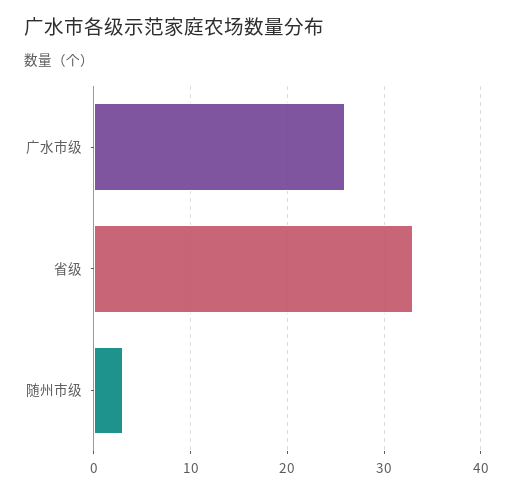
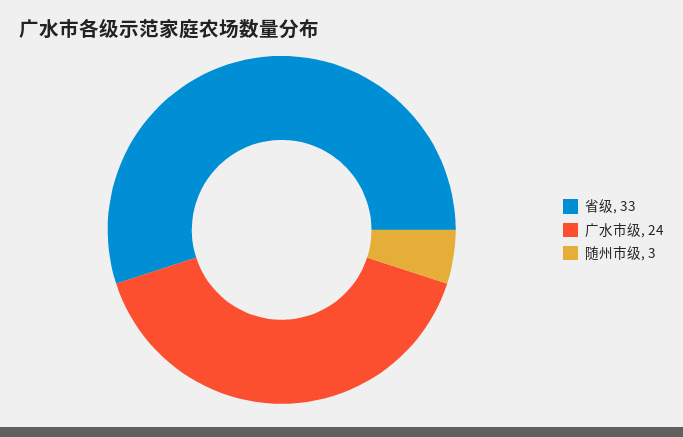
广水市级: 26 -> 24

